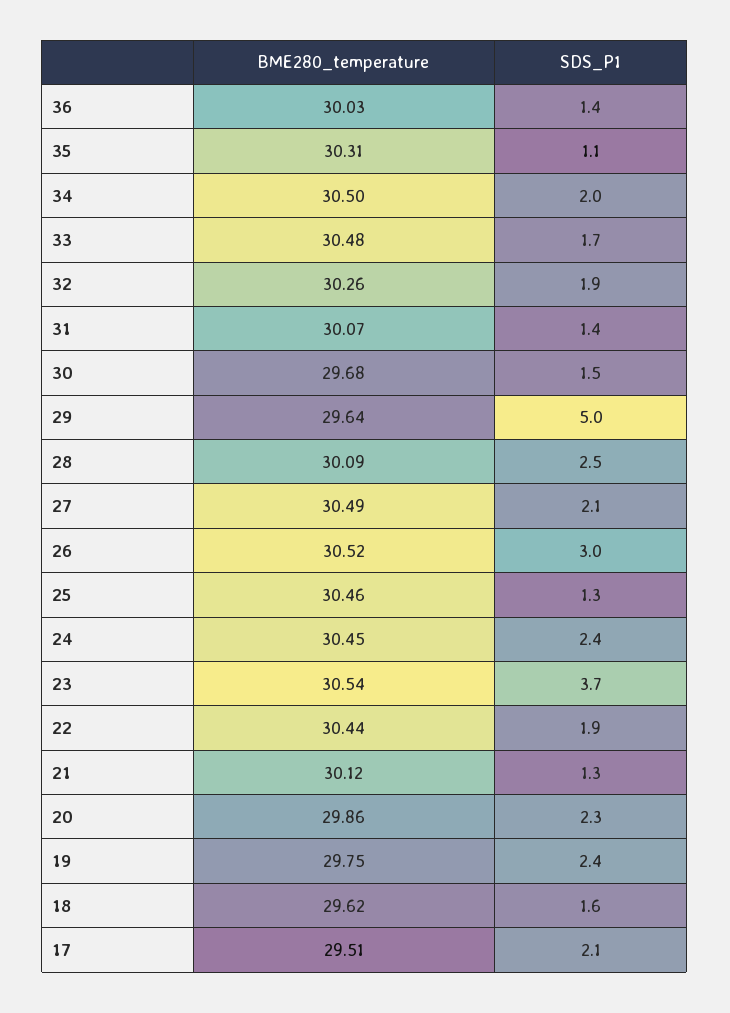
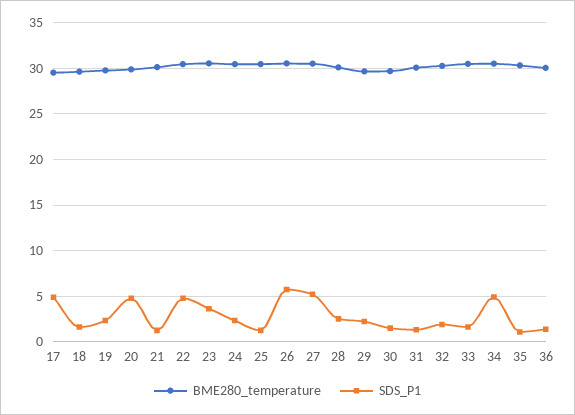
SDS_P1, 34: 2 -> 5
SDS_P1, 29: 5 -> 2
SDS_P1, 27: 2.1 -> 5
SDS_P1, 26: 3 -> 6
SDS_P1, 22: 1.9 -> 5
SDS_P1, 20: 2.3 -> 5
SDS_P1, 17: 2.1 -> 5

